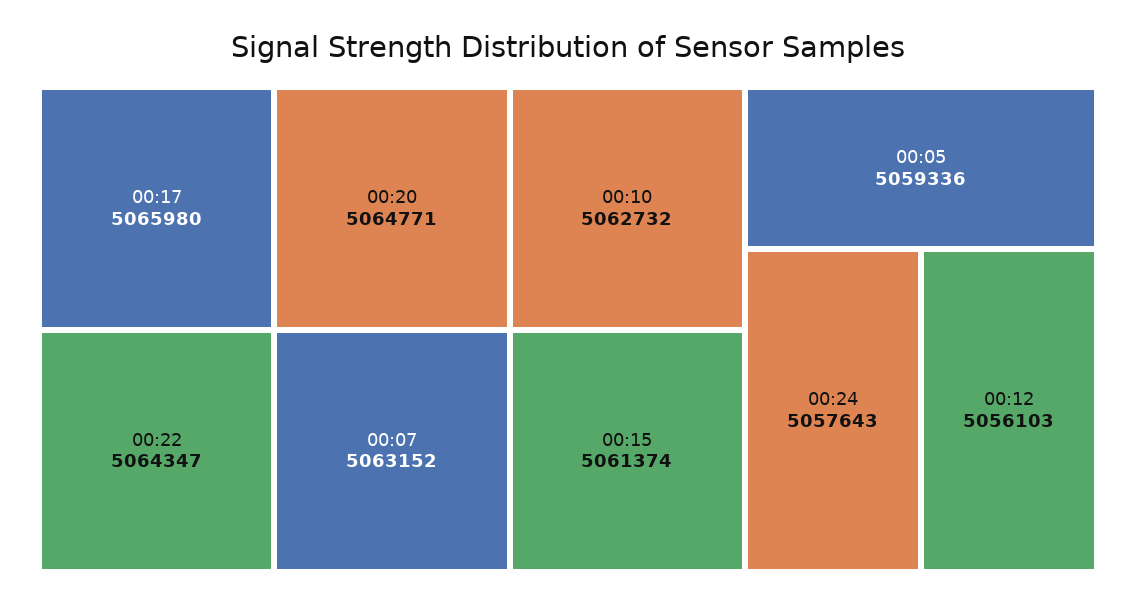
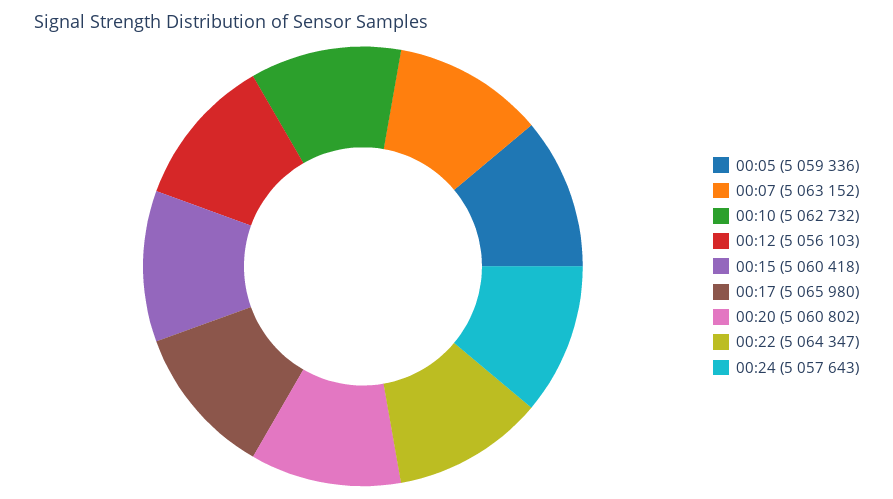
00:20: 5064771 -> 5060802
00:15: 5061374 -> 5060418

